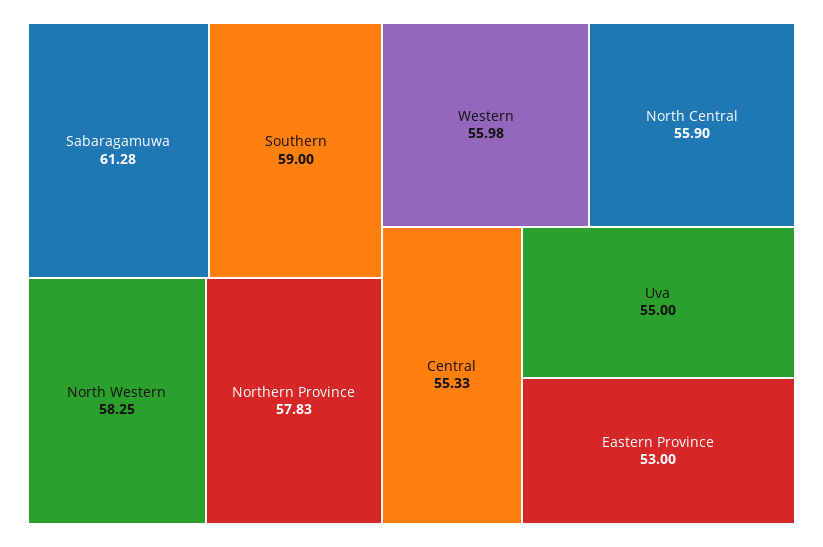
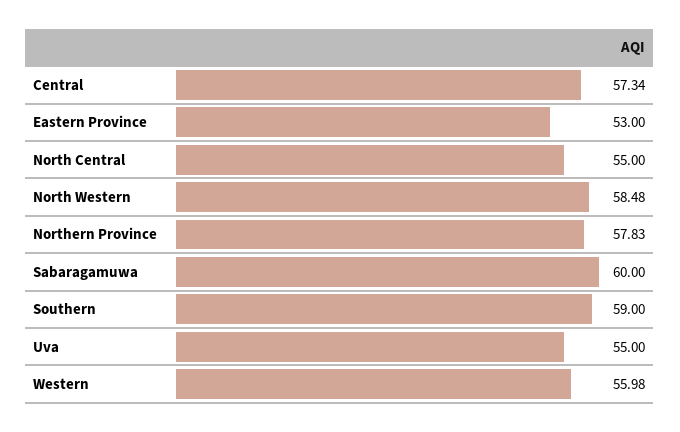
Sabaragamuwa: 61.28 -> 60
North Western: 58.25 -> 58.48
North Central: 55.9 -> 55
Central: 55.33 -> 57.34

